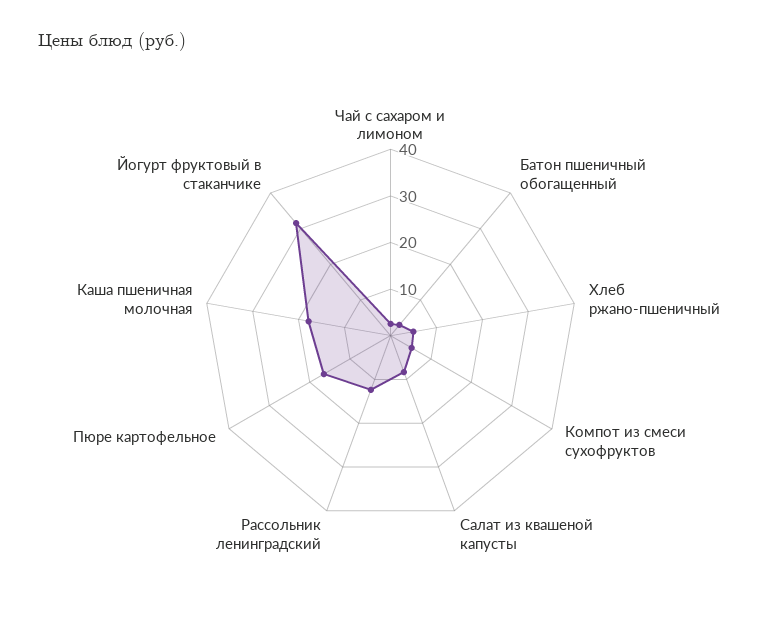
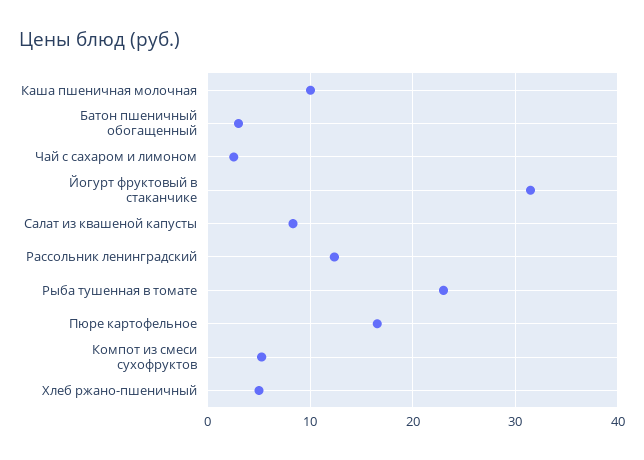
Каша пшеничная молочная: 18 -> 10
Рыба тушенная в томате: none -> 23

